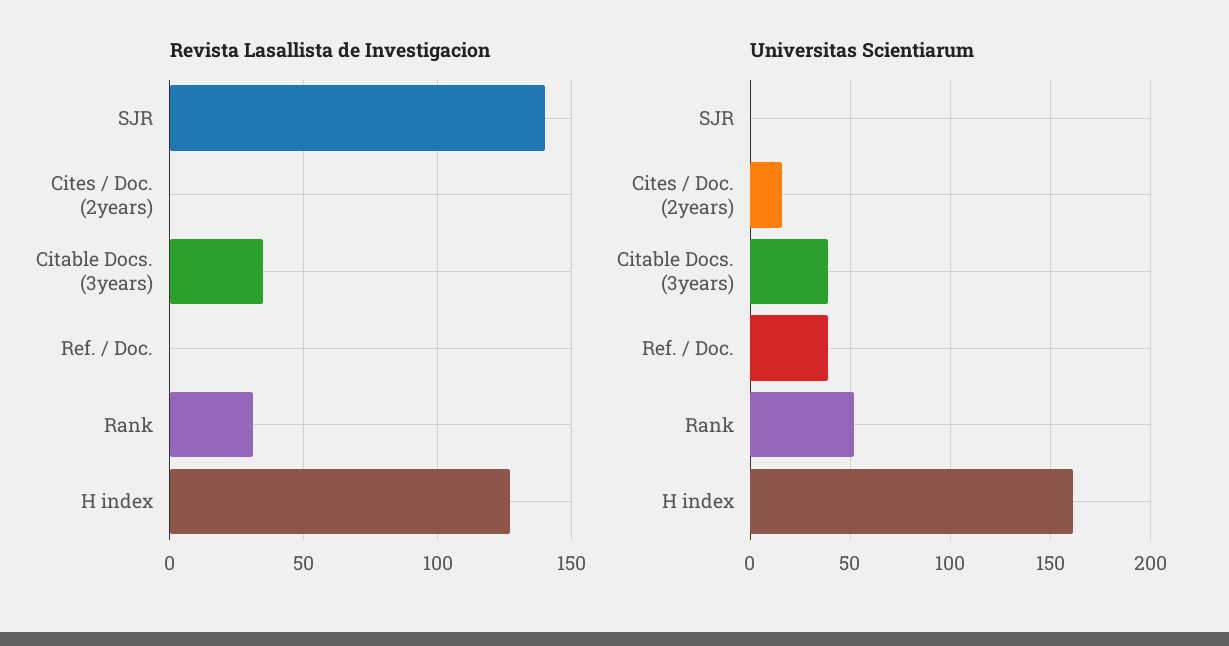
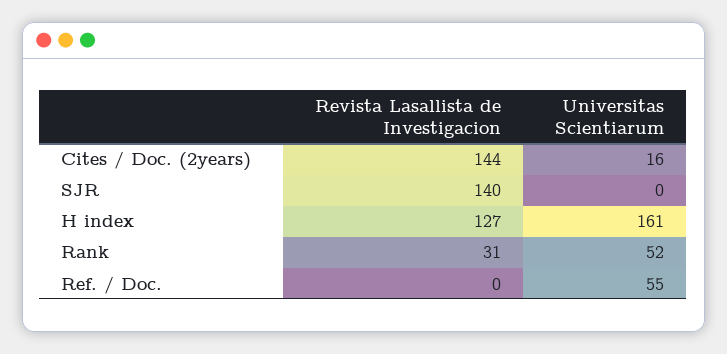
Revista Lasallista de Investigacion, Cites / Doc. (2years): 0 -> 144
Revista Lasallista de Investigacion, Citable Docs. (3years): 35 -> none
Universitas Scientiarum, Citable Docs. (3years): 40 -> none
Universitas Scientiarum, Ref. / Doc.: 40 -> 55

